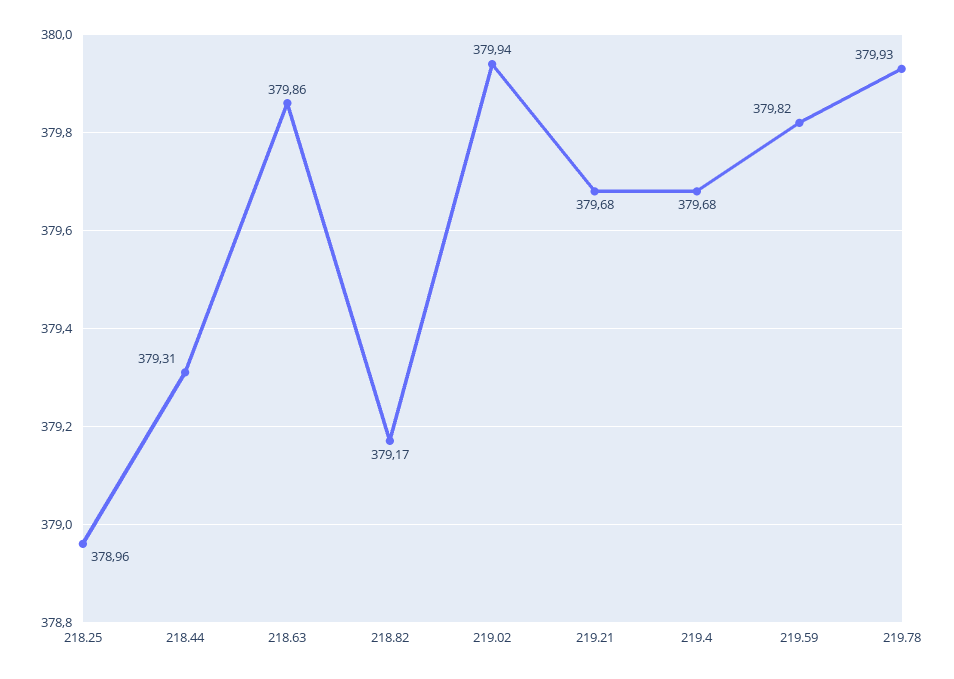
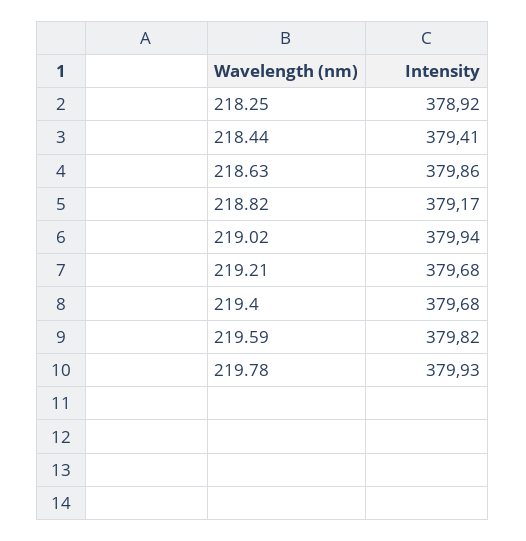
218.25: 378.96 -> 378.92
218.44: 379.31 -> 379.41

